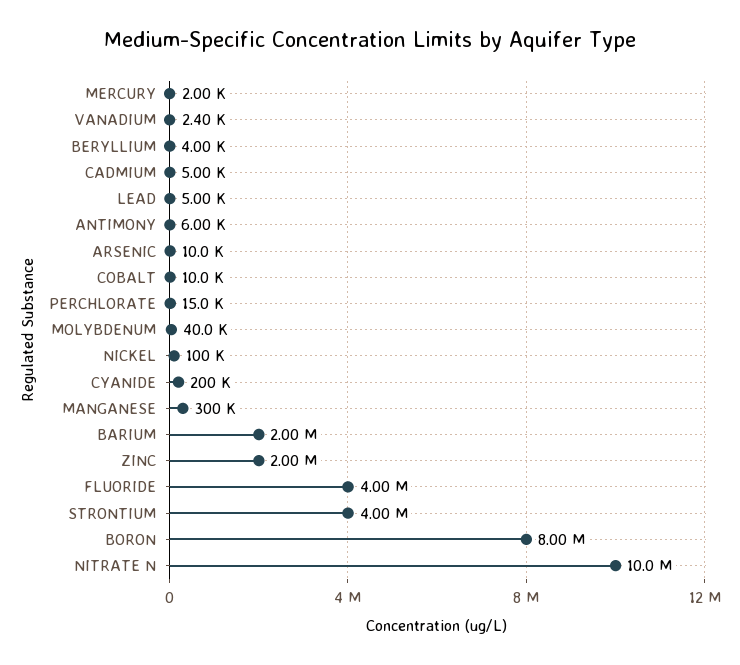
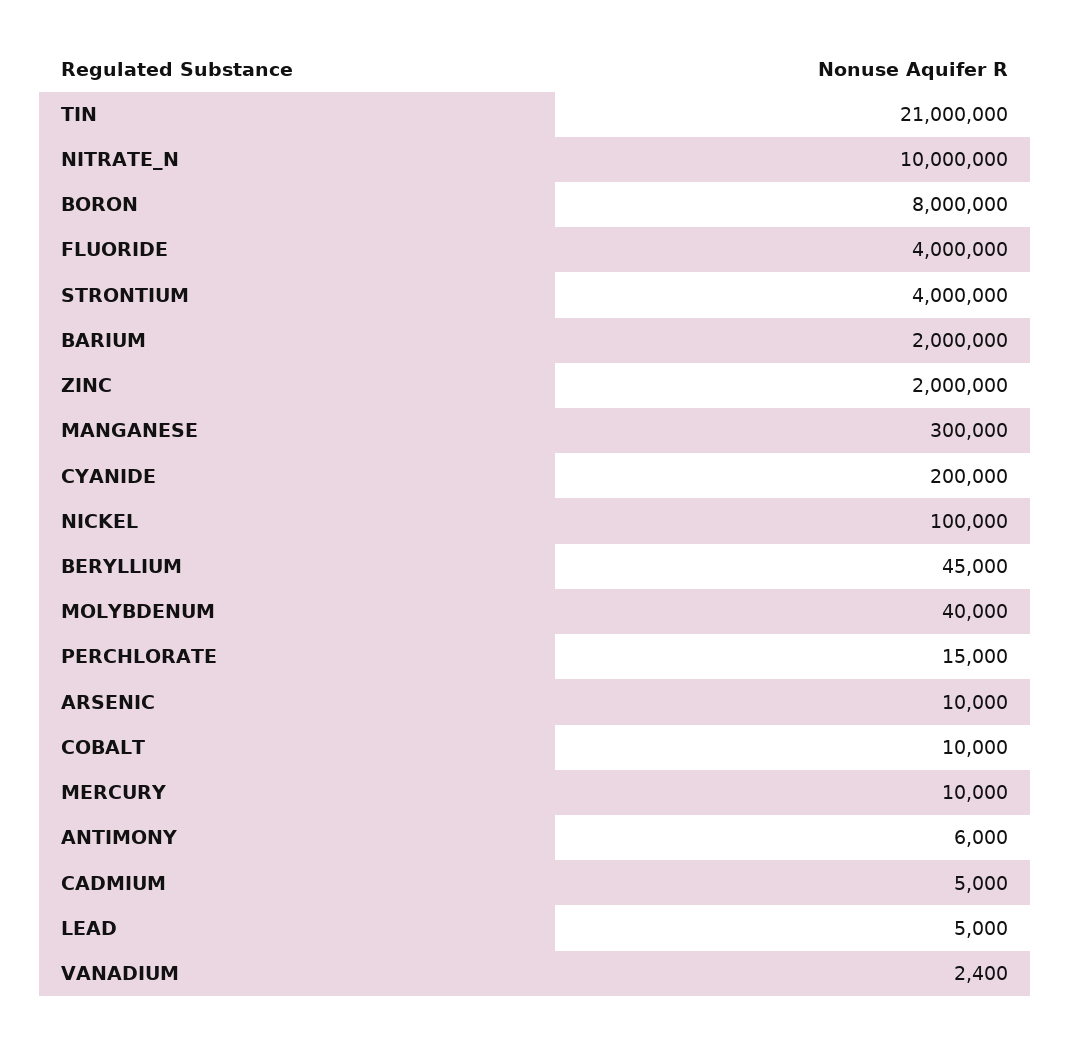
MERCURY: 2000 -> 10000
BERYLLIUM: 4000 -> 45000
TIN: none -> 21000000

